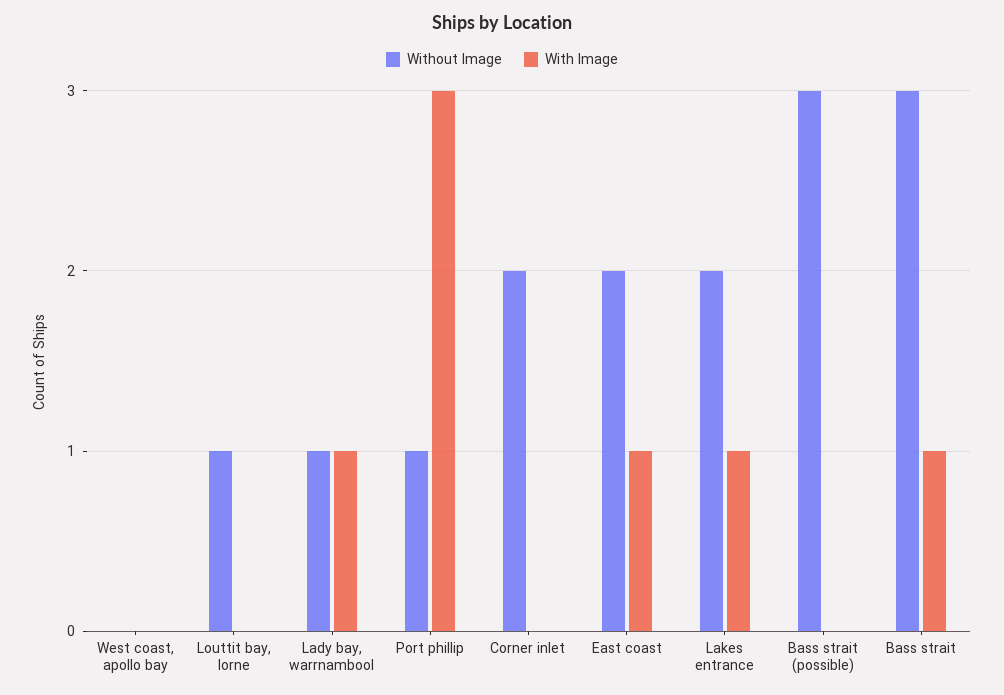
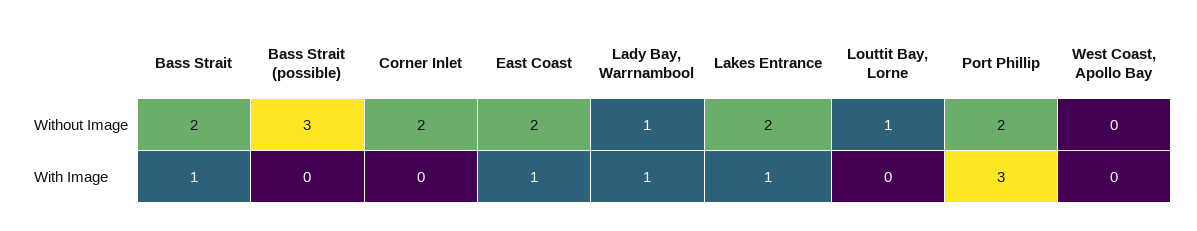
Without Image, Port phillip: 1 -> 2
Without Image, Bass strait: 3 -> 2

